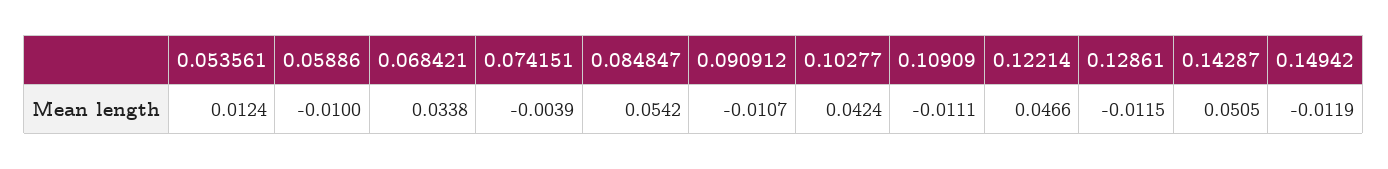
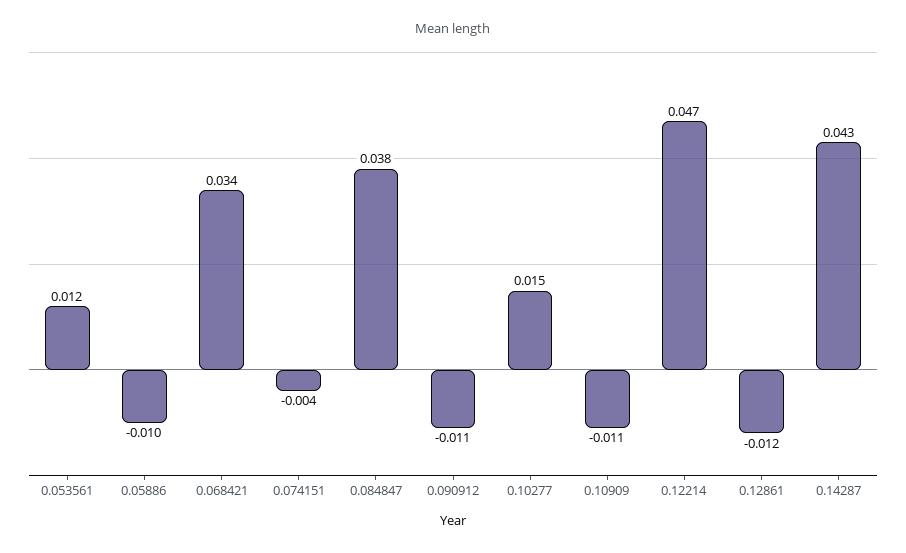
0.084847: 0.0542 -> 0.038
0.10277: 0.0424 -> 0.015
0.14287: 0.0505 -> 0.043
0.14942: -0.0119 -> none

